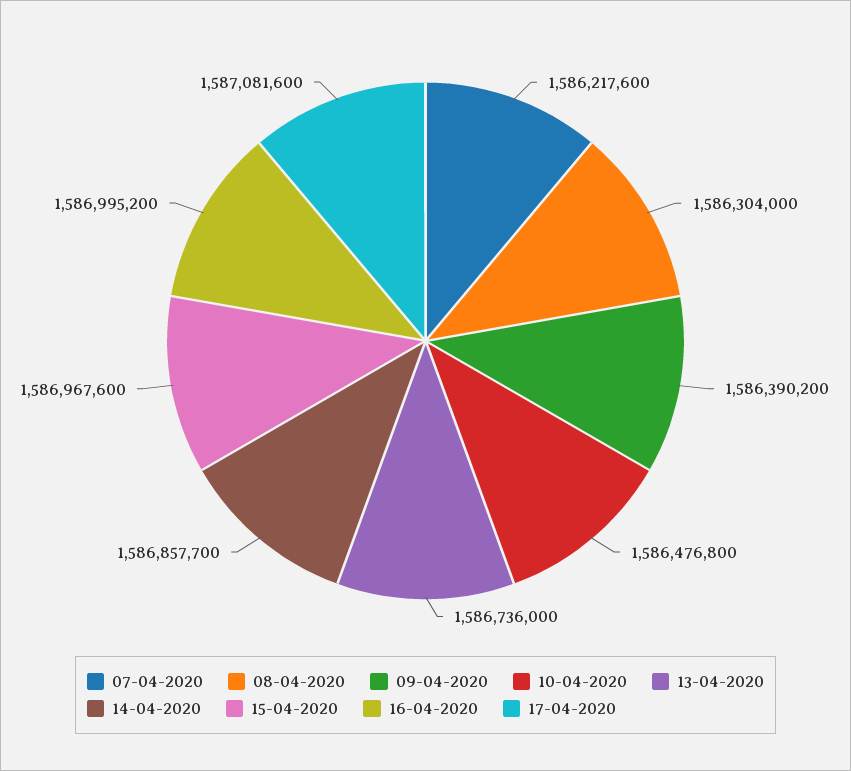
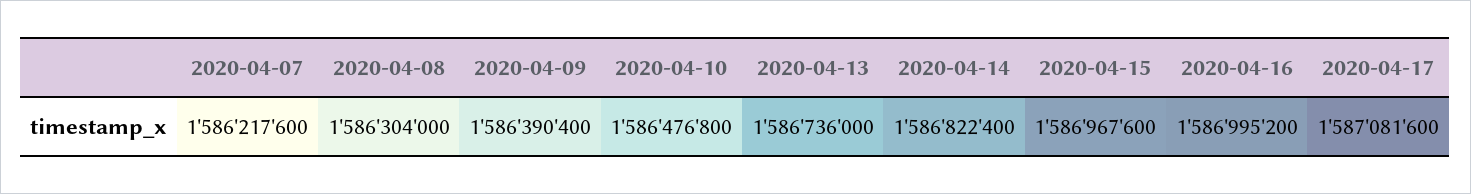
09-04-2020: 1586390200 -> 1586390400
14-04-2020: 1586857700 -> 1586822400

